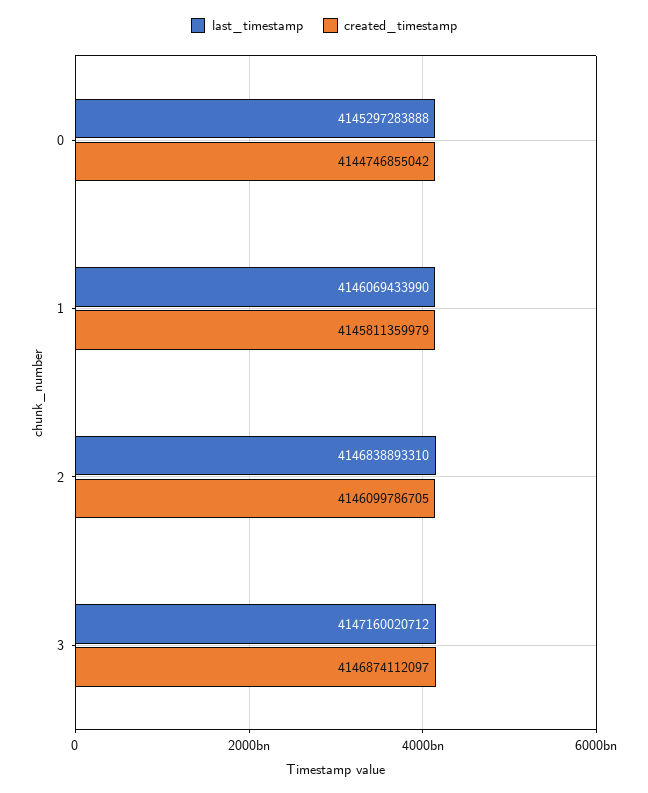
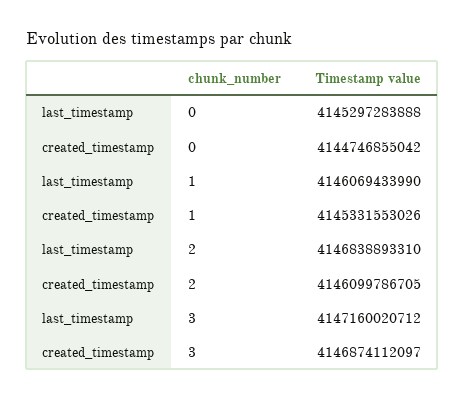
created_timestamp, 1: 4145811359979 -> 4145331553026

